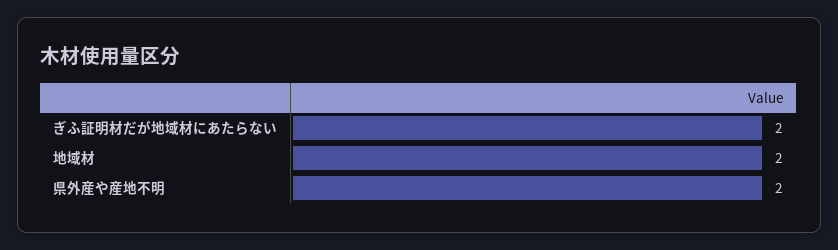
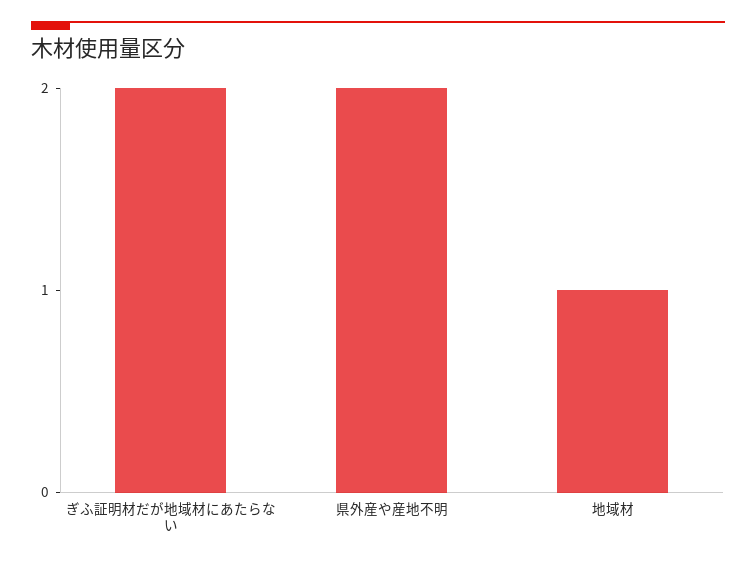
地域材: 2 -> 1

